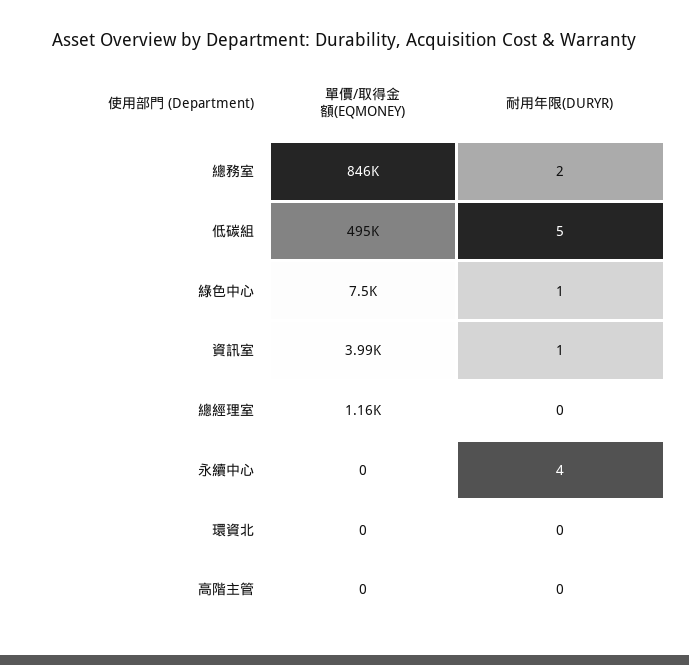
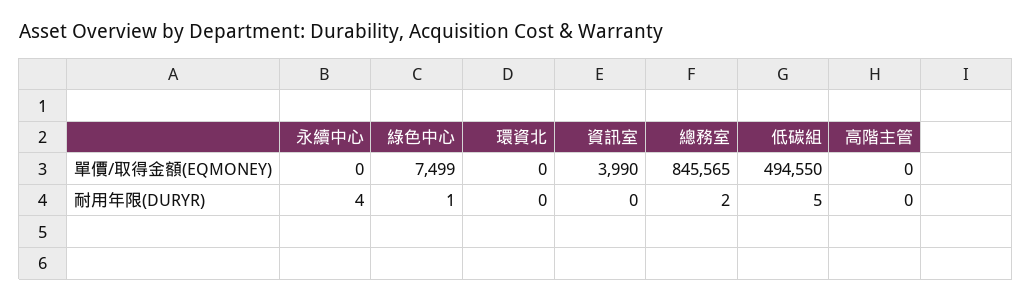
耐用年限(DURYR), 資訊室: 1 -> 0
單價/取得金額(EQMONEY), 總經理室: 1160 -> none
耐用年限(DURYR), 總經理室: 0 -> none

